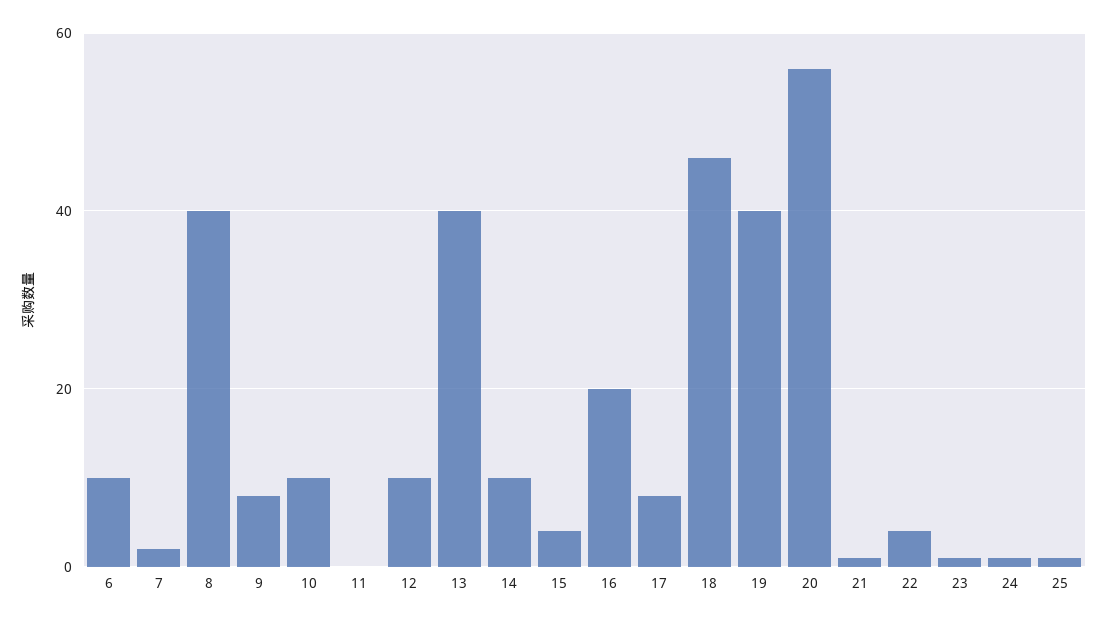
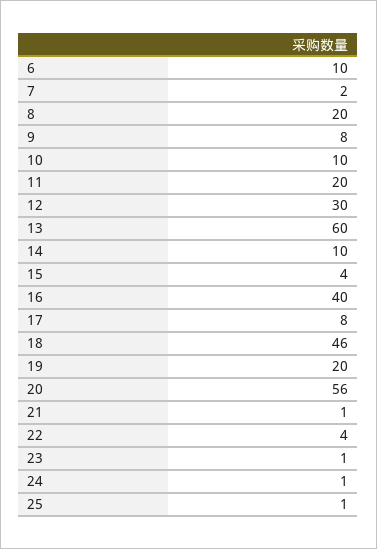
8: 40 -> 20
11: 0 -> 20
12: 10 -> 30
13: 40 -> 60
16: 20 -> 40
19: 40 -> 20

